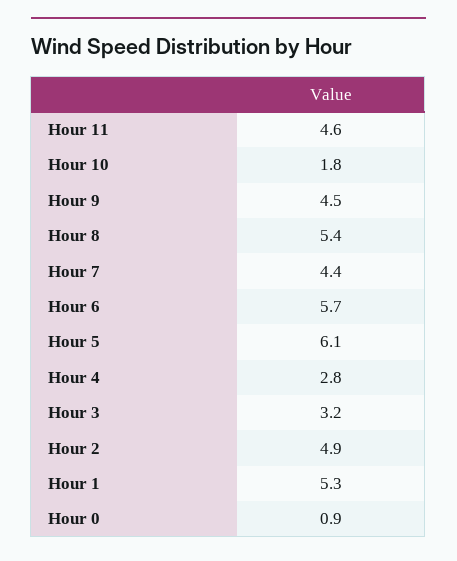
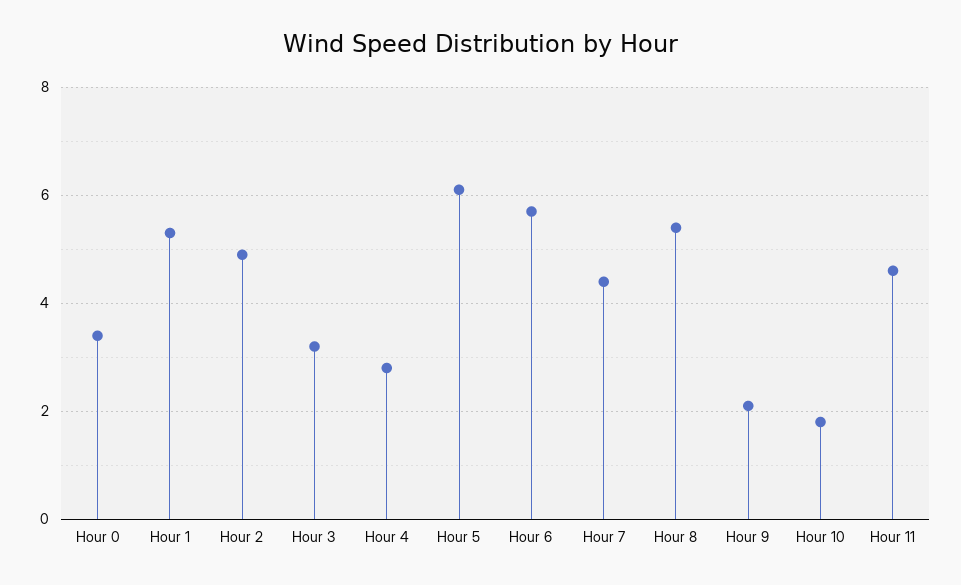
Hour 9: 4.5 -> 2
Hour 0: 0.9 -> 3.5

